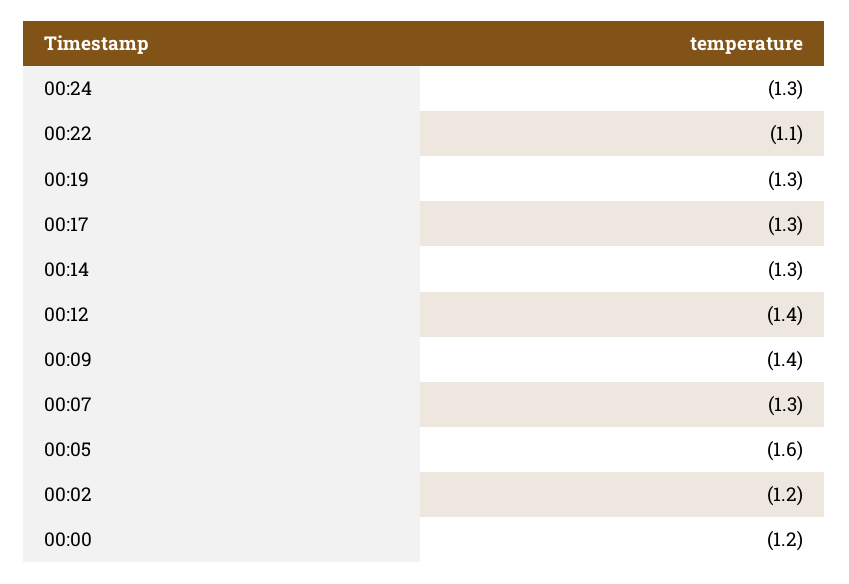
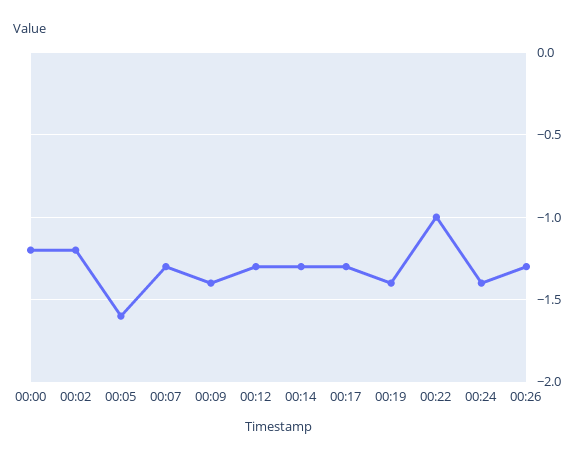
00:24: -1.3 -> -1.4
00:22: -1.1 -> -1
00:19: -1.3 -> -1.4
00:12: -1.4 -> -1.3
00:26: none -> -1.3

